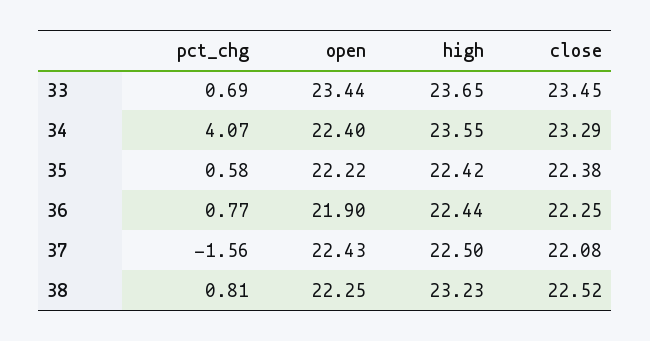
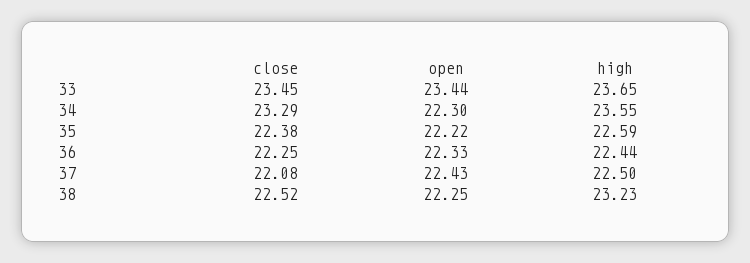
pct_chg, 33: 0.69 -> none
pct_chg, 34: 4.07 -> none
open, 34: 22.4 -> 22.3
pct_chg, 35: 0.58 -> none
high, 35: 22.42 -> 22.59
pct_chg, 36: 0.77 -> none
open, 36: 21.9 -> 22.33
pct_chg, 37: -1.56 -> none
pct_chg, 38: 0.81 -> none

